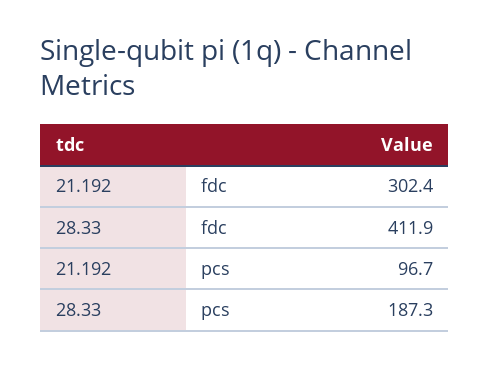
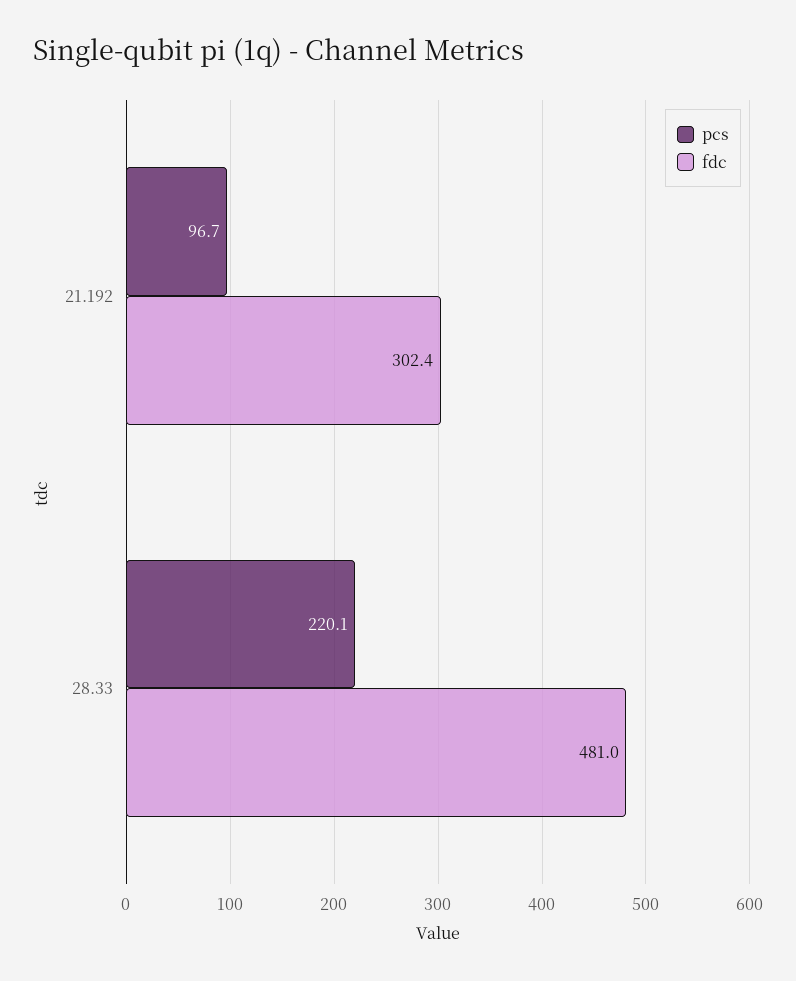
fdc, 28.33: 411.9 -> 481
pcs, 28.33: 187.3 -> 220.1

